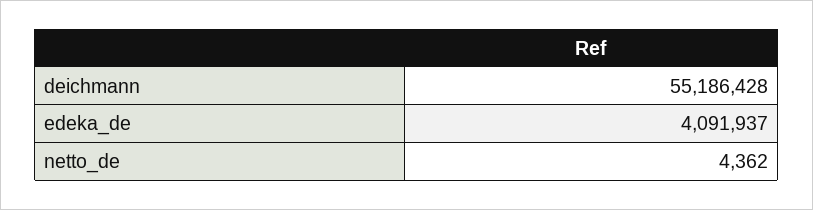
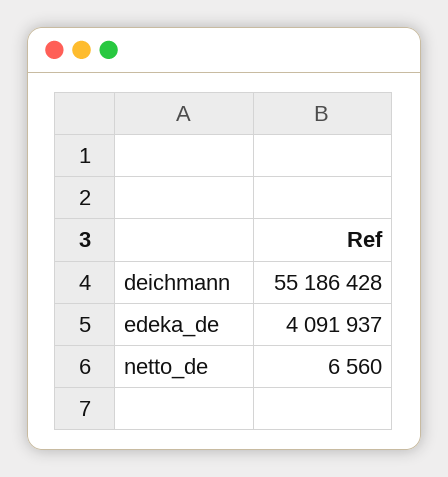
netto_de: 4362 -> 6560

